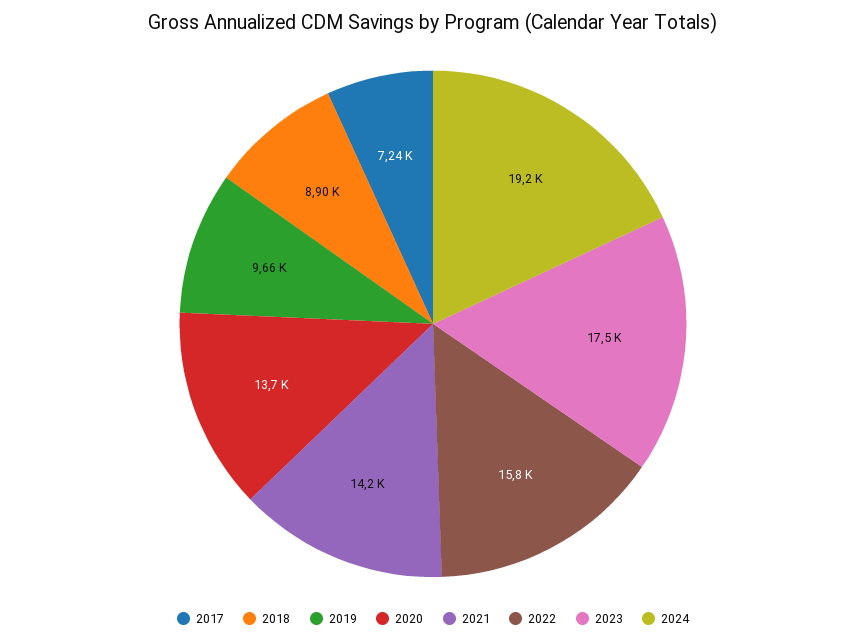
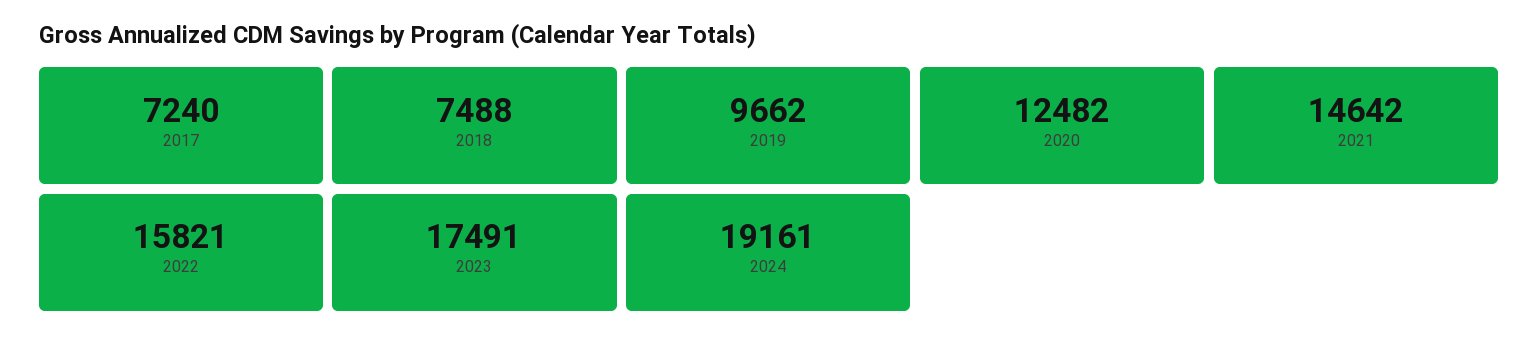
2018: 8900 -> 7488
2020: 13700 -> 12482
2021: 14200 -> 14642

